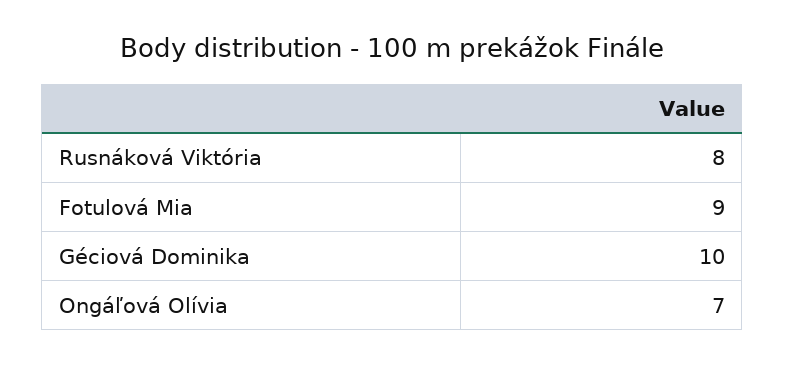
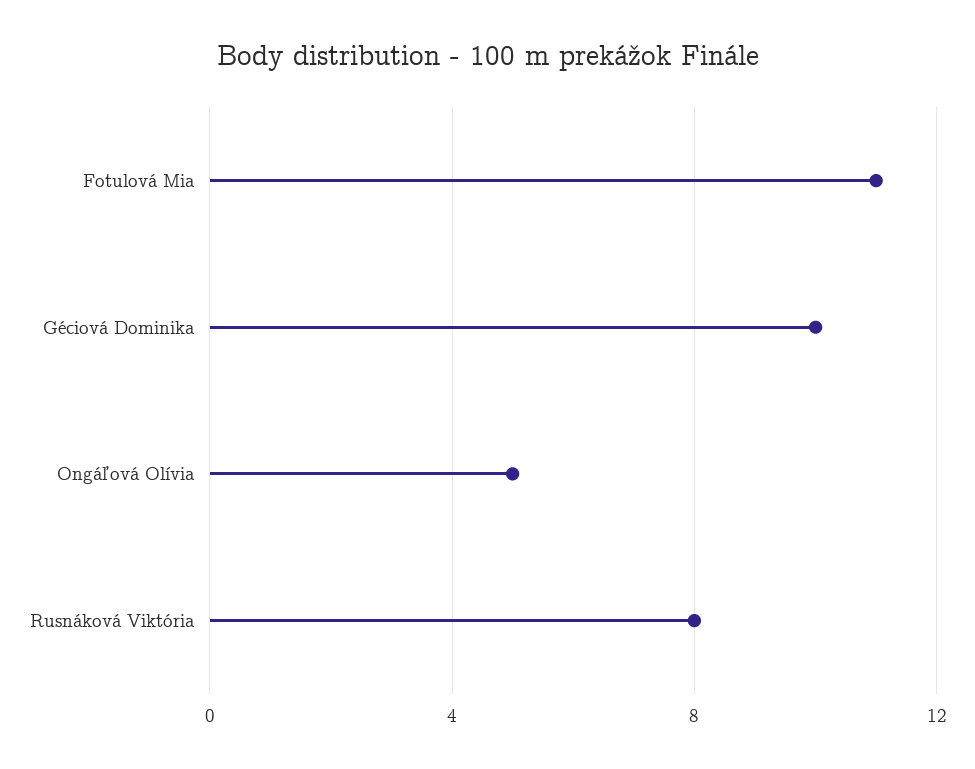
Fotulová Mia: 9 -> 11
Ongáľová Olívia: 7 -> 5

